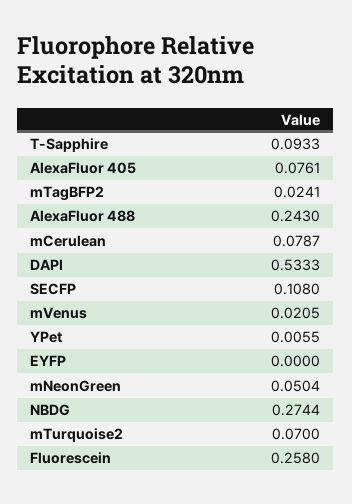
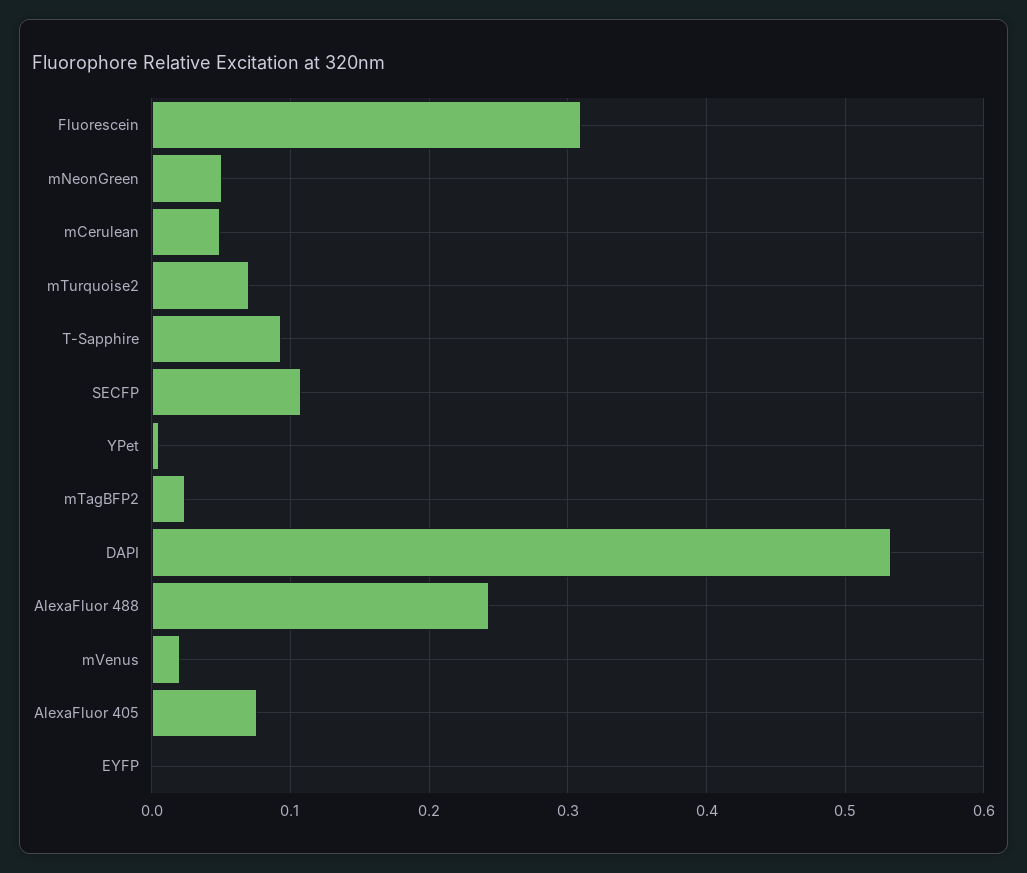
mCerulean: 0.0787 -> 0.05
NBDG: 0.2744 -> none
Fluorescein: 0.258 -> 0.31

